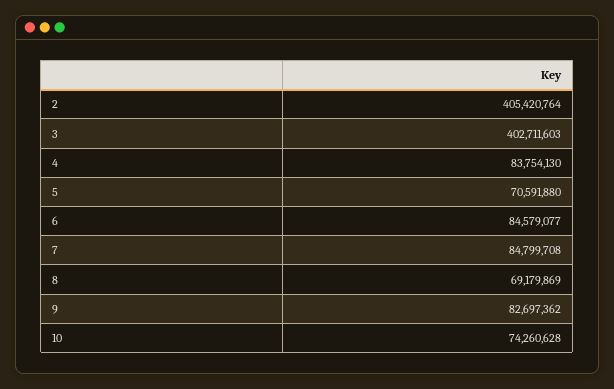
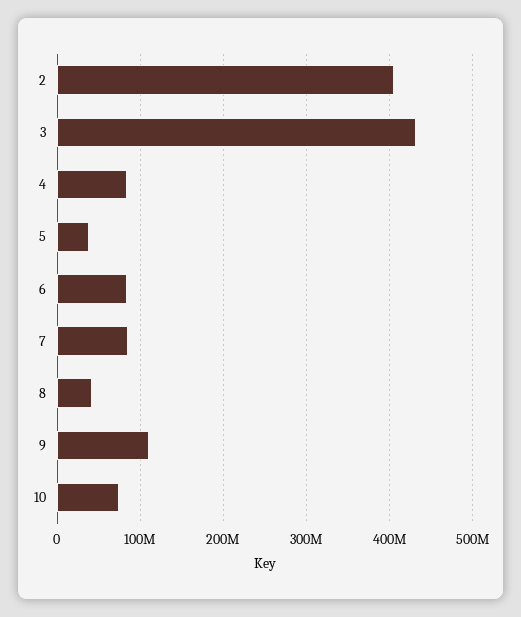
3: 402711603 -> 430000000
5: 70591880 -> 40000000
8: 69179869 -> 40000000
9: 82697362 -> 110000000

